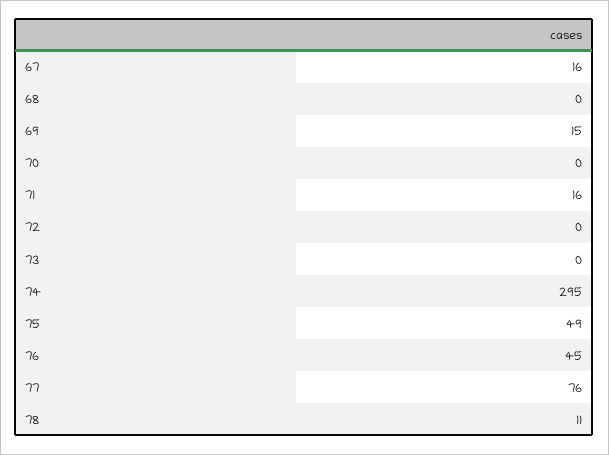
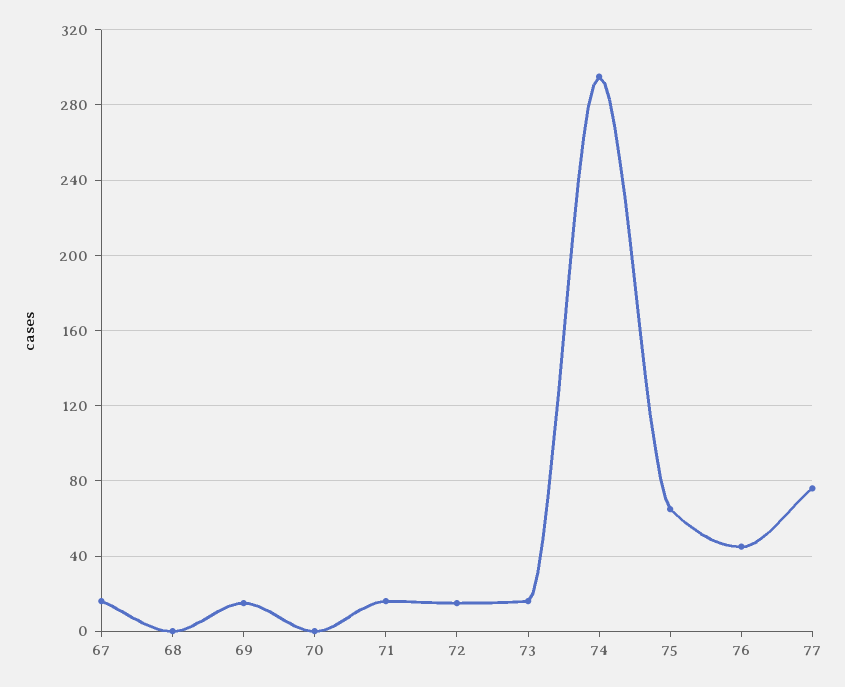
72: 0 -> 15
73: 0 -> 15
75: 49 -> 65
78: 11 -> none

